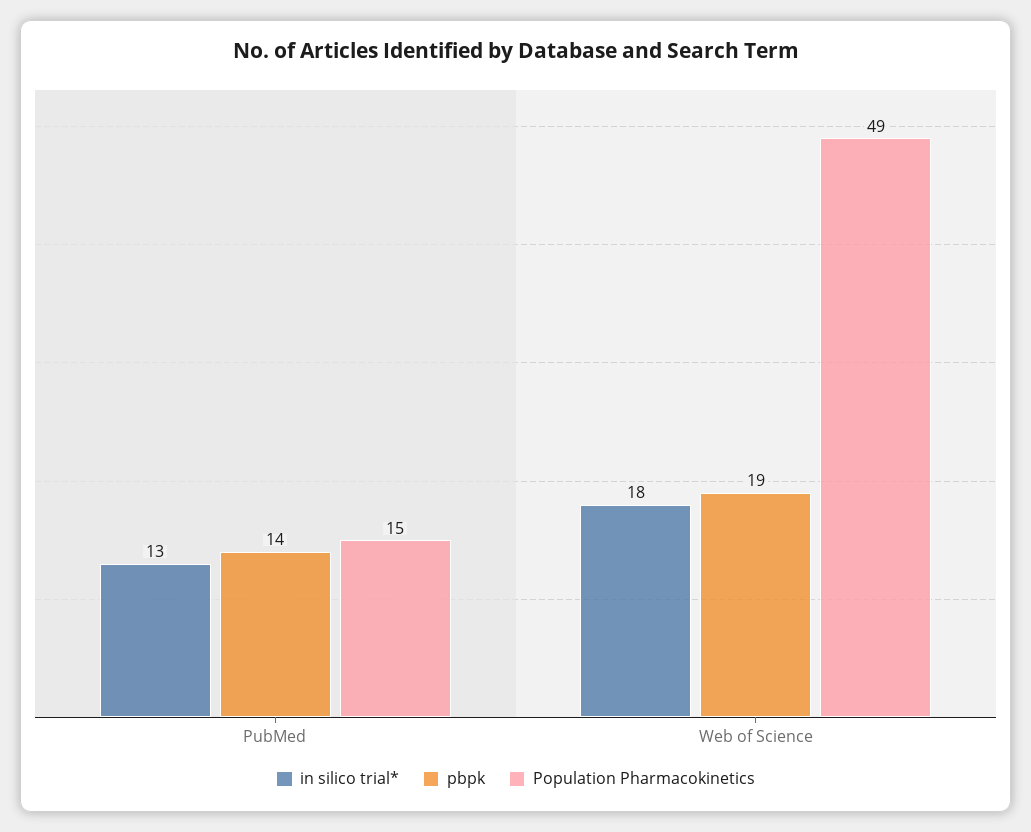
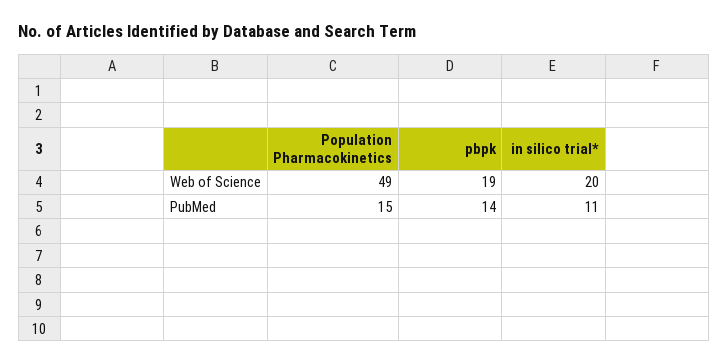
in silico trial*, PubMed: 13 -> 11
in silico trial*, Web of Science: 18 -> 20

